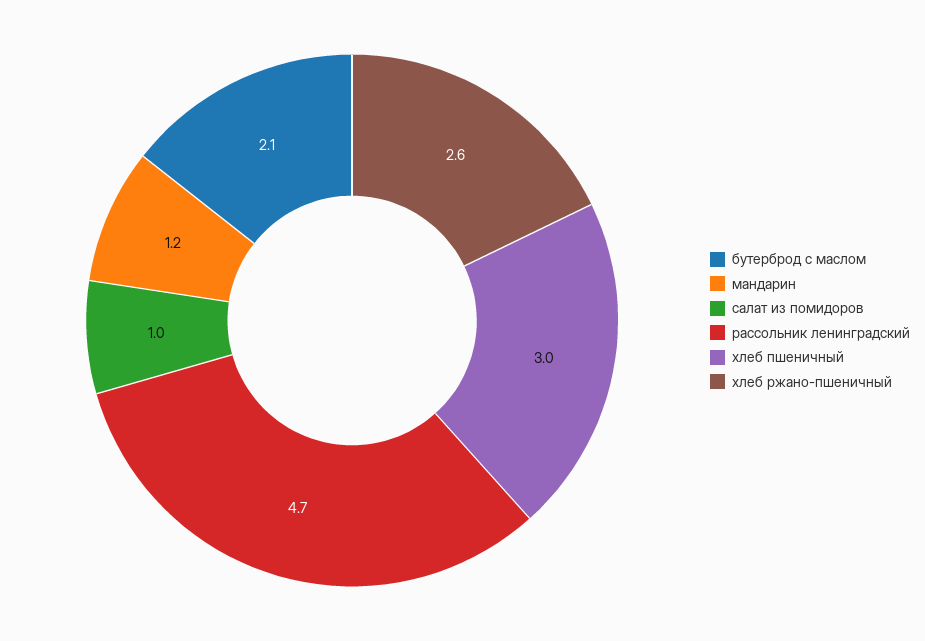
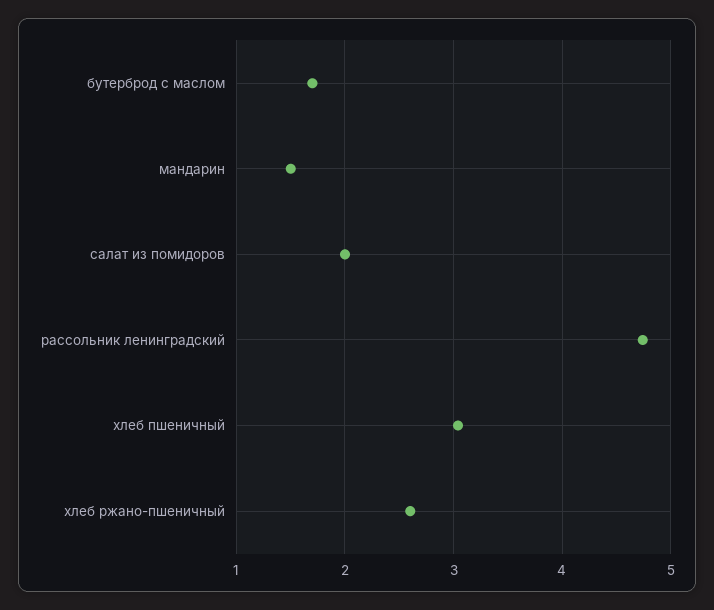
бутерброд с маслом: 2.1 -> 1.7
мандарин: 1.2 -> 1.5
салат из помидоров: 1 -> 2

